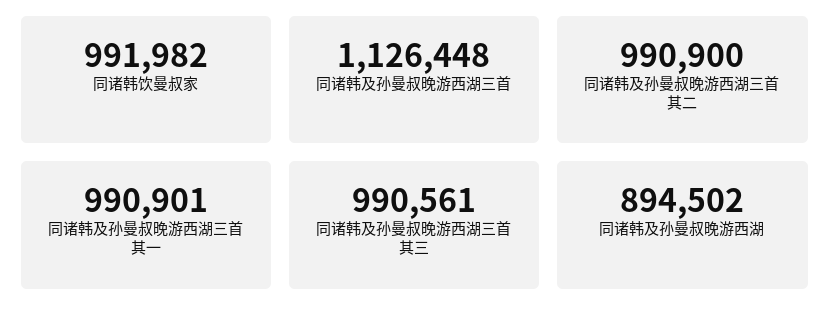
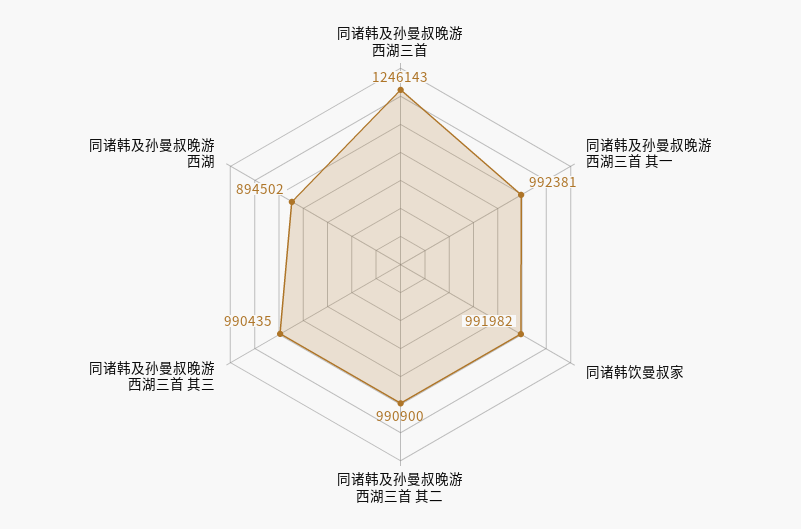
同诸韩及孙曼叔晚游西湖三首: 1126448 -> 1246143
同诸韩及孙曼叔晚游西湖三首 其一: 990901 -> 992381
同诸韩及孙曼叔晚游西湖三首 其三: 990561 -> 990435

